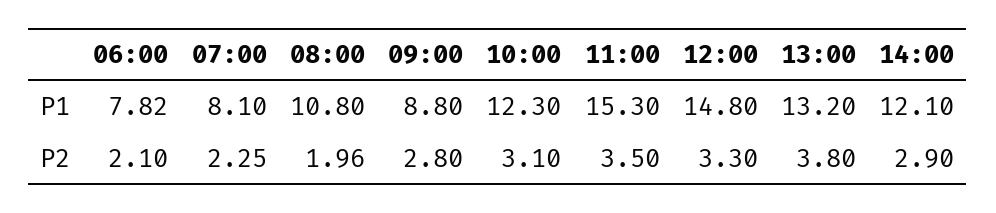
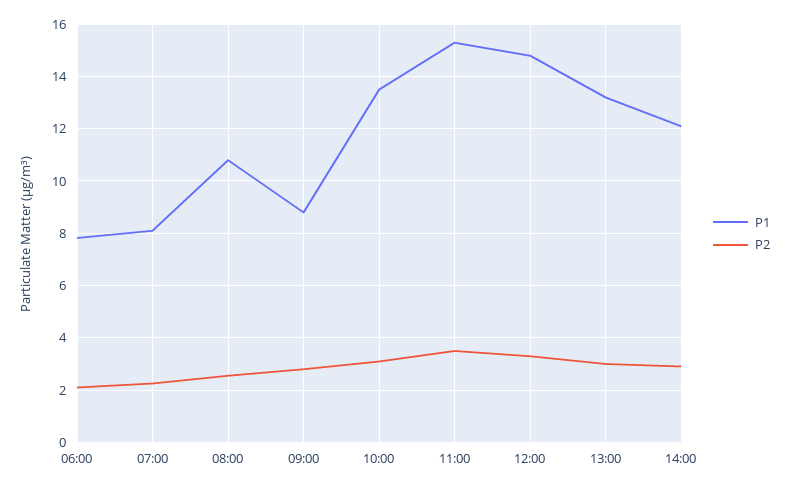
P1, 10:00: 12.3 -> 13.5
P2, 08:00: 1.96 -> 2.5
P2, 13:00: 3.8 -> 3

